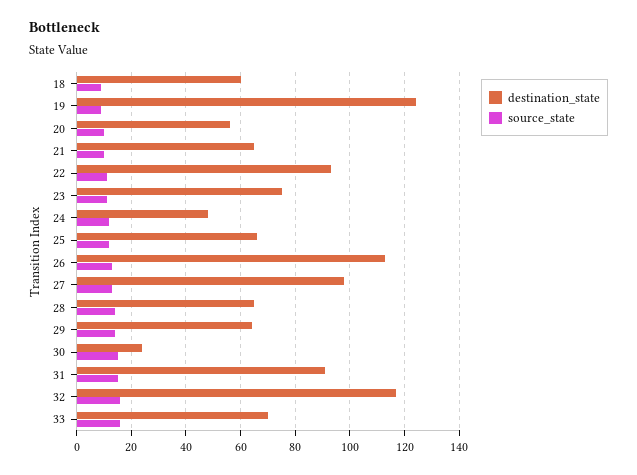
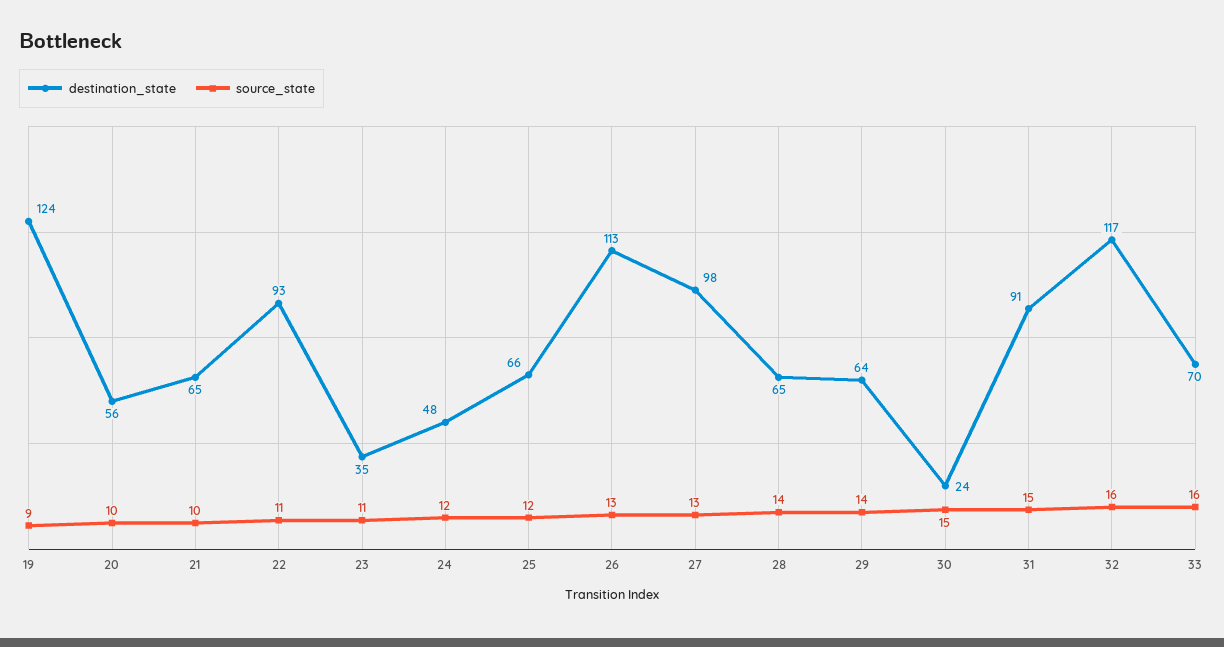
destination_state, 18: 60 -> none
source_state, 18: 10 -> none
destination_state, 23: 75 -> 35

